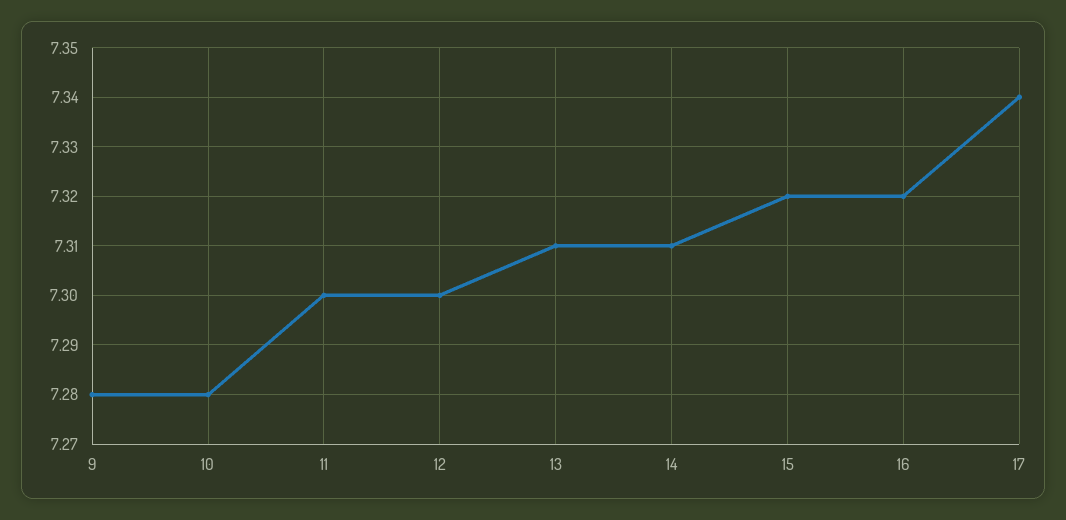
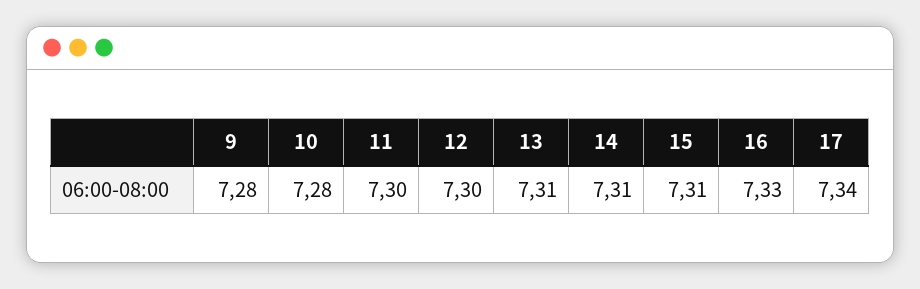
15: 7.32 -> 7.31
16: 7.32 -> 7.33

